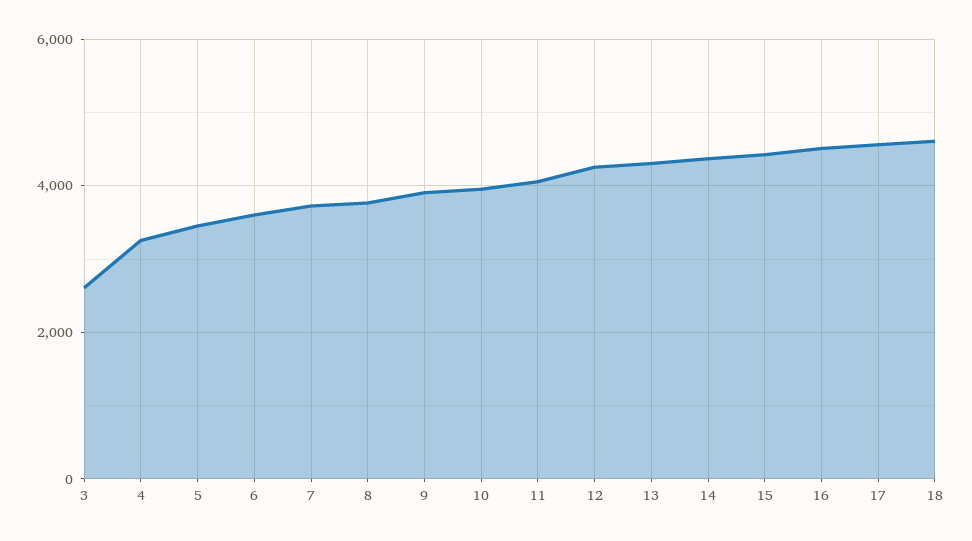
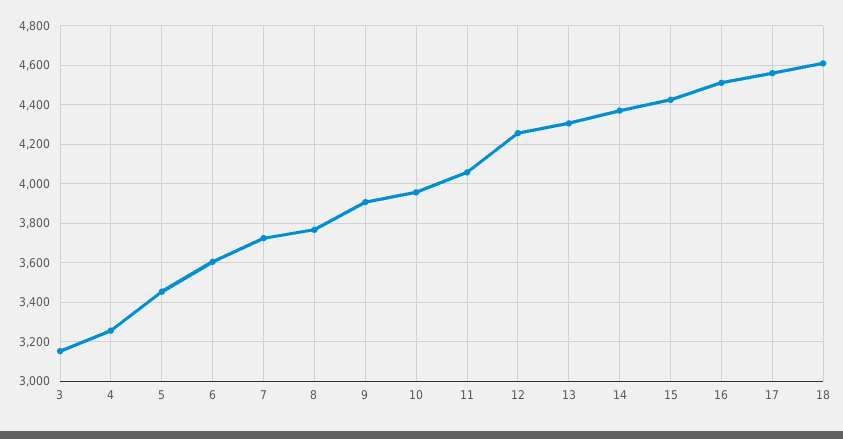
3: 2600 -> 3150

